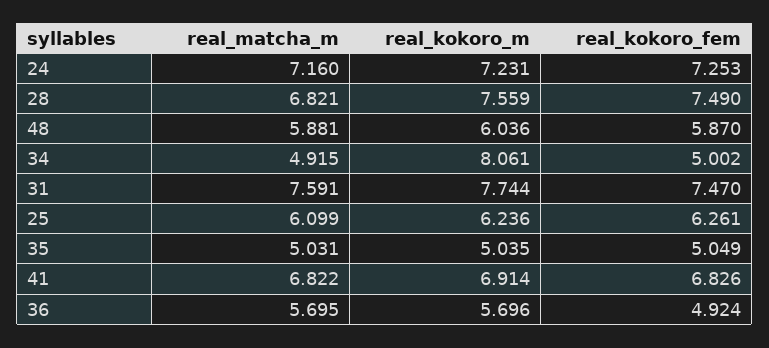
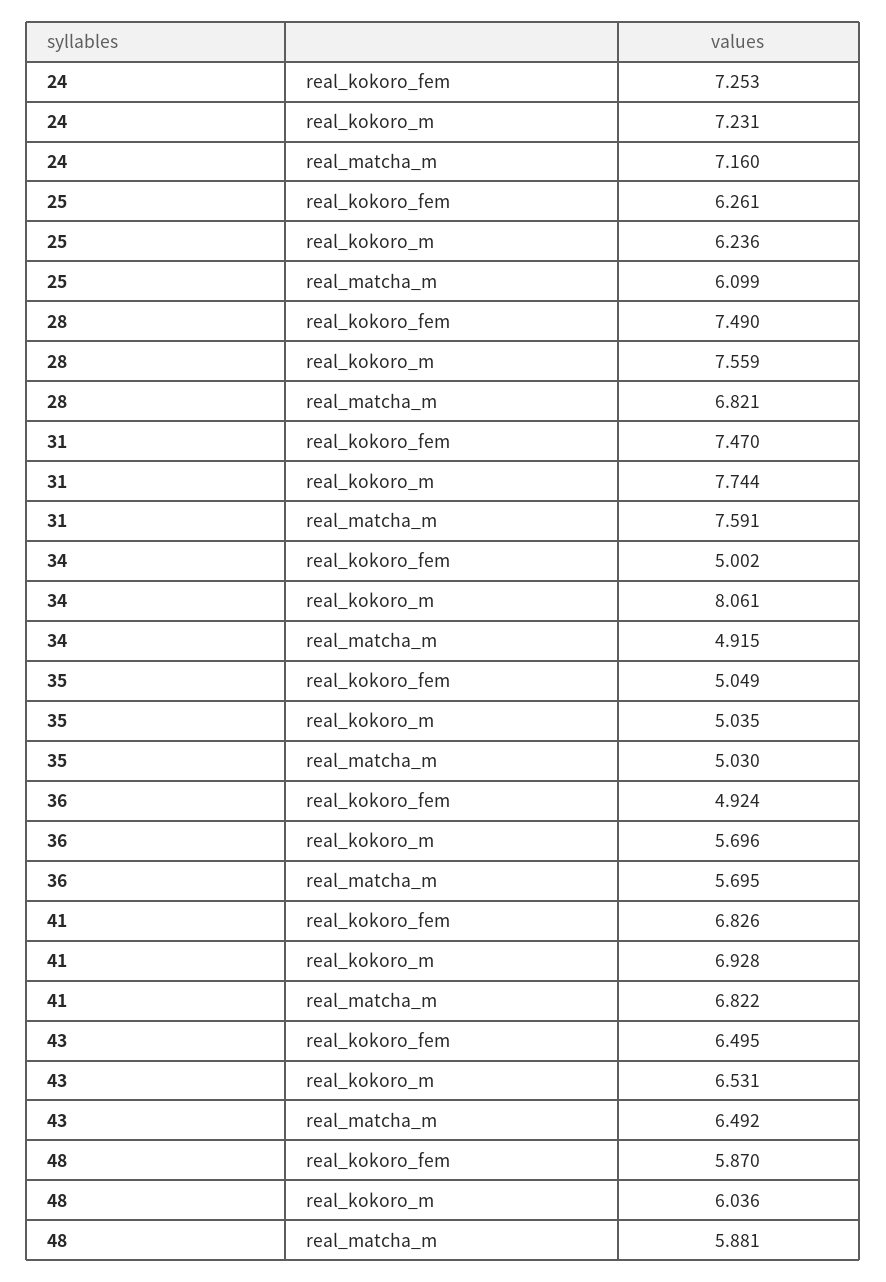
real_matcha_m, 35: 5.031 -> 5.03
real_kokoro_m, 41: 6.914 -> 6.928
real_kokoro_fem, 43: none -> 6.495
real_kokoro_m, 43: none -> 6.531
real_matcha_m, 43: none -> 6.492

